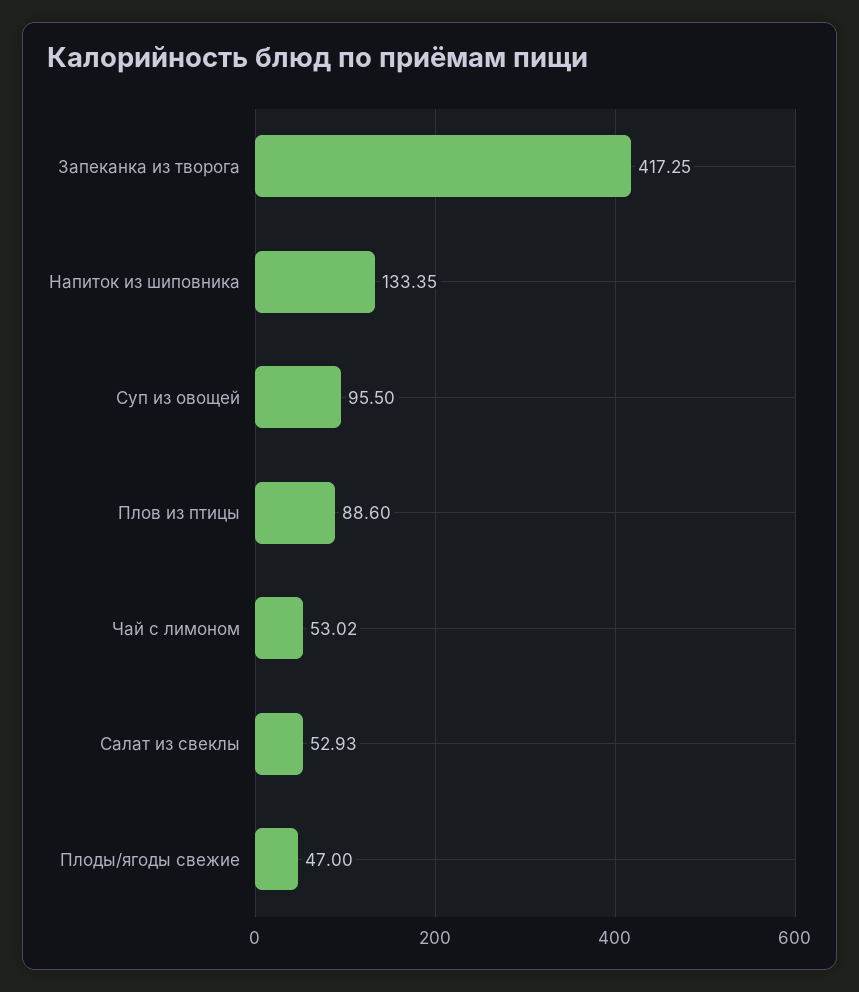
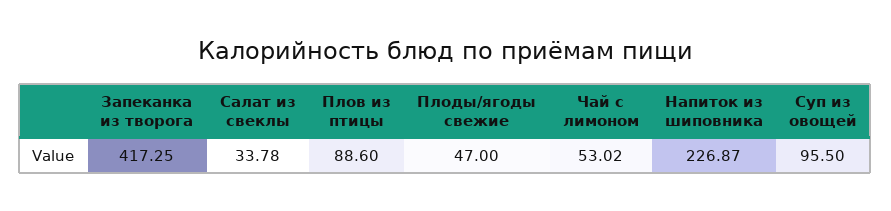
Напиток из шиповника: 133.35 -> 226.87
Салат из свеклы: 52.93 -> 33.78

